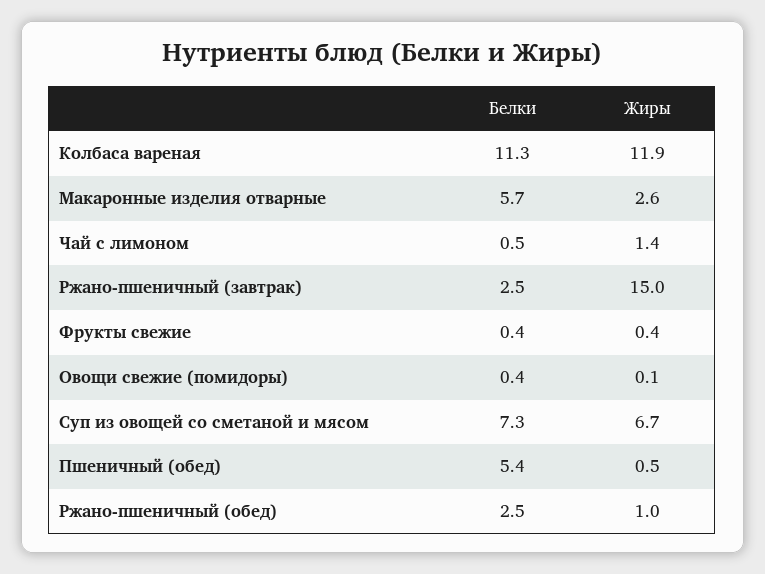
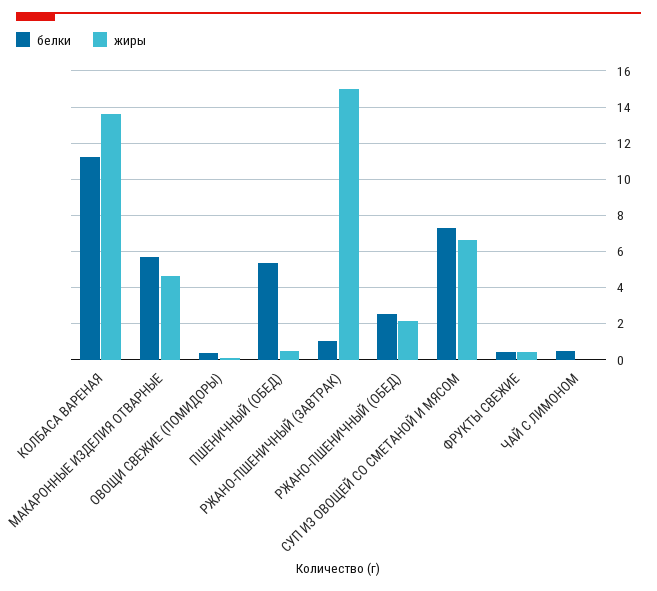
Жиры, Колбаса вареная: 11.9 -> 13.5
Жиры, Макаронные изделия отварные: 2.6 -> 4.5
Жиры, Чай с лимоном: 1.4 -> 0
Белки, Ржано-пшеничный (завтрак): 2.5 -> 1
Жиры, Ржано-пшеничный (обед): 1 -> 2

